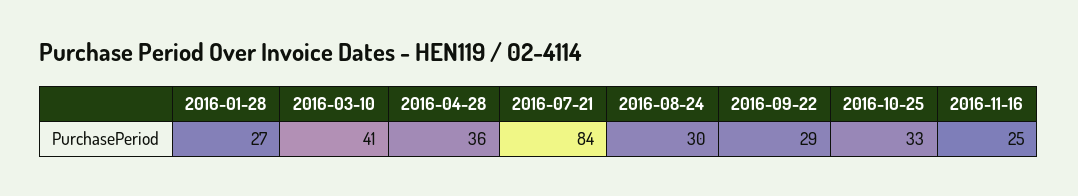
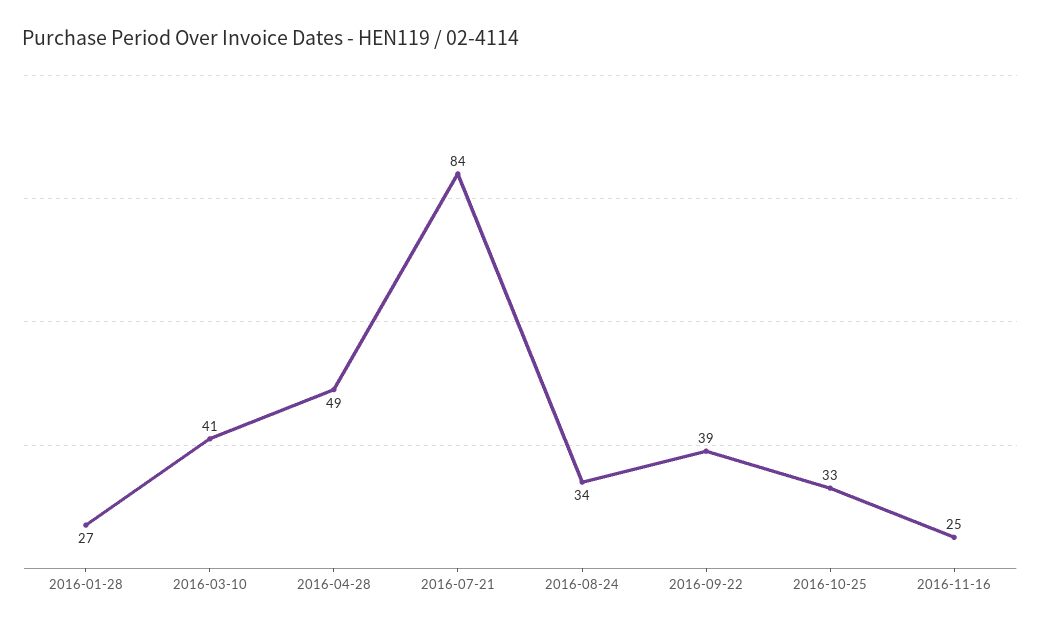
2016-04-28: 36 -> 49
2016-08-24: 30 -> 34
2016-09-22: 29 -> 39

